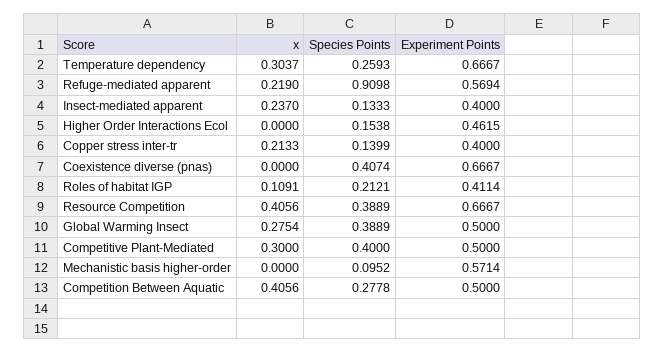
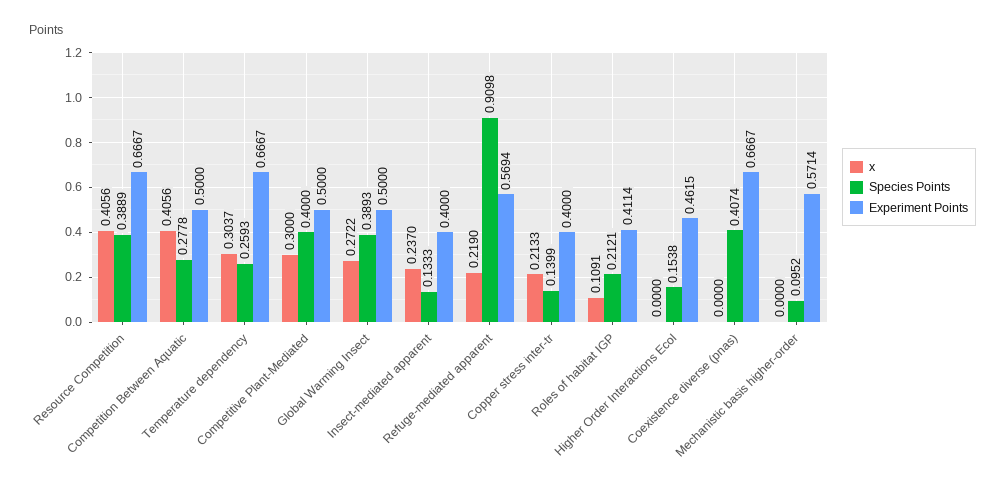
x, Global Warming Insect: 0.2754 -> 0.2722
Species Points, Global Warming Insect: 0.3889 -> 0.3893

